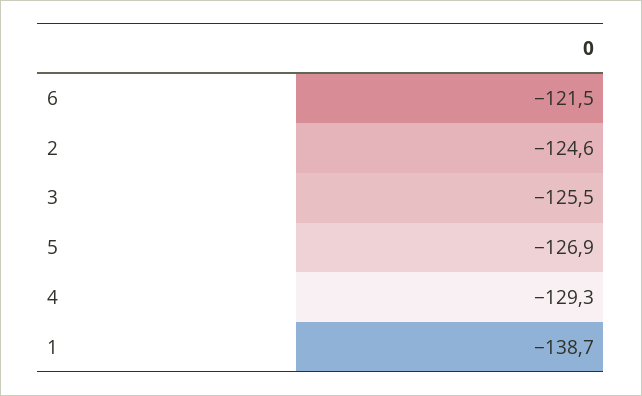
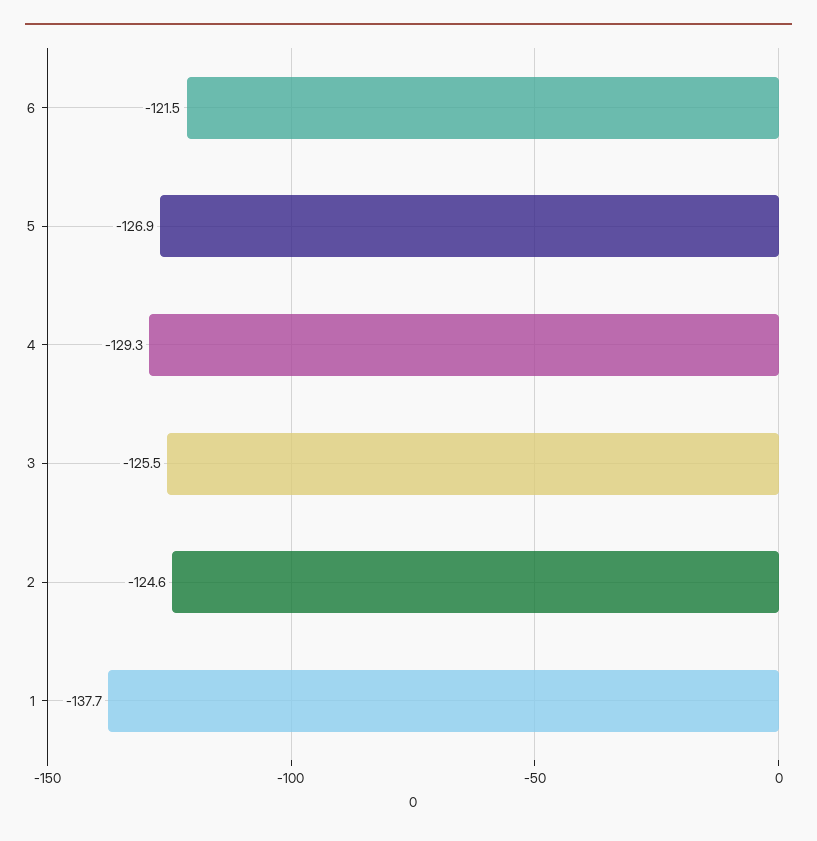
1: -138.7 -> -137.7

